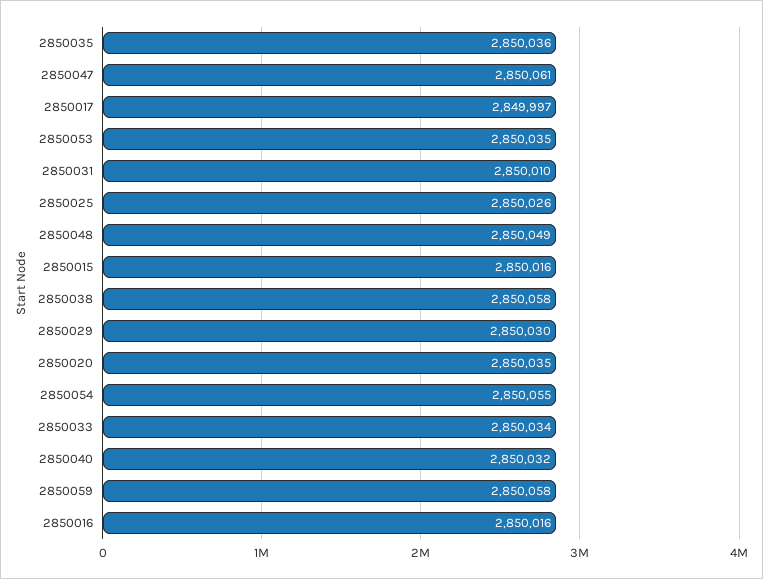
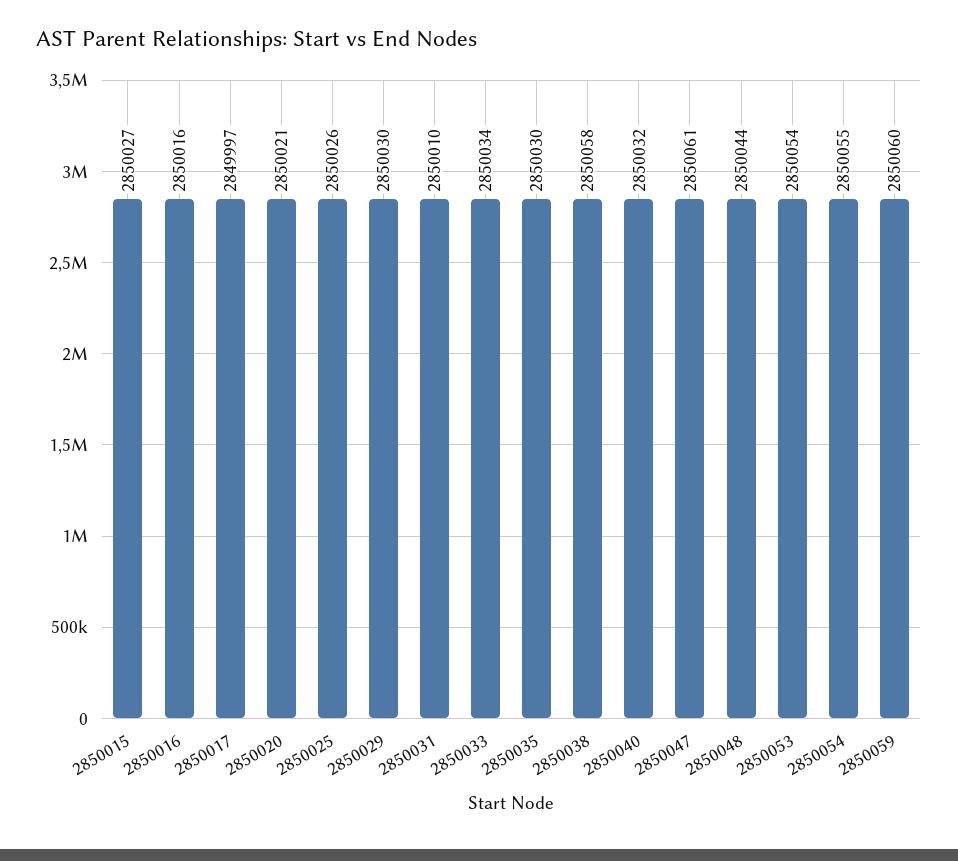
2850035: 2850036 -> 2850030
2850053: 2850035 -> 2850054
2850048: 2850049 -> 2850044
2850015: 2850016 -> 2850027
2850020: 2850035 -> 2850021
2850059: 2850058 -> 2850060

